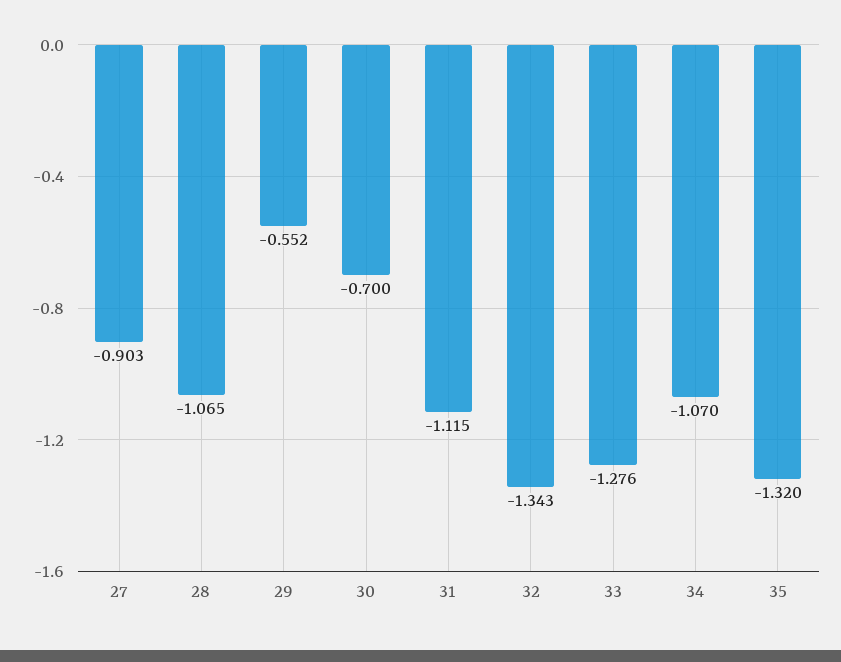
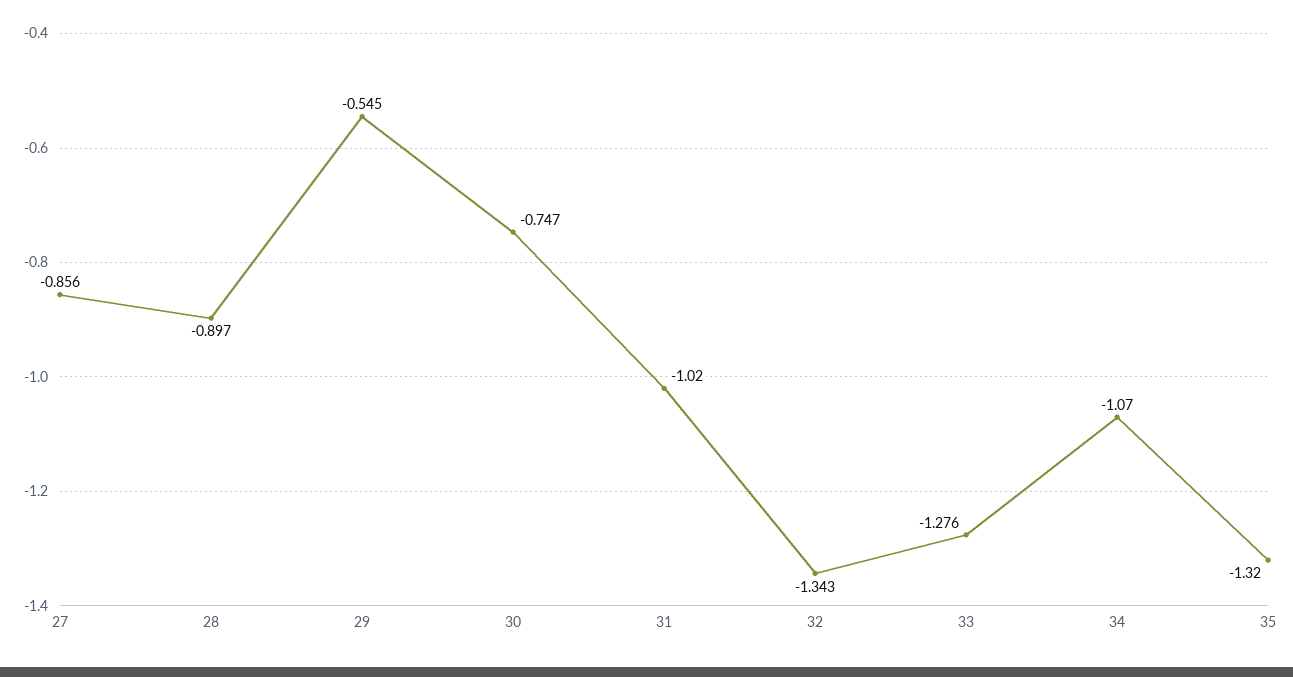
27: -0.903 -> -0.856
28: -1.065 -> -0.897
29: -0.552 -> -0.545
30: -0.7 -> -0.747
31: -1.115 -> -1.02

